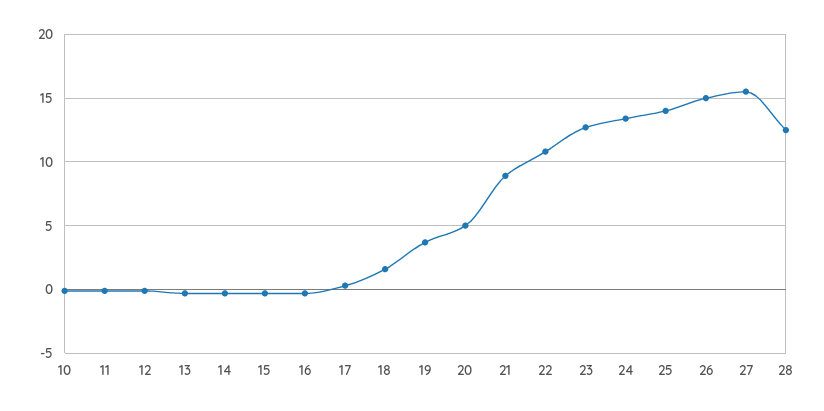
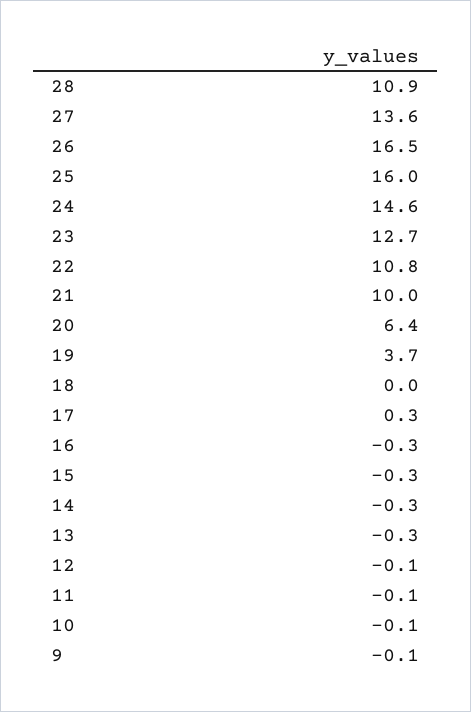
18: 1.5 -> 0
20: 5 -> 6.4
21: 9 -> 10
24: 13.5 -> 14.6
25: 14 -> 16
26: 15 -> 16.5
27: 15.5 -> 13.6
28: 12.5 -> 10.9
9: none -> -0.1

